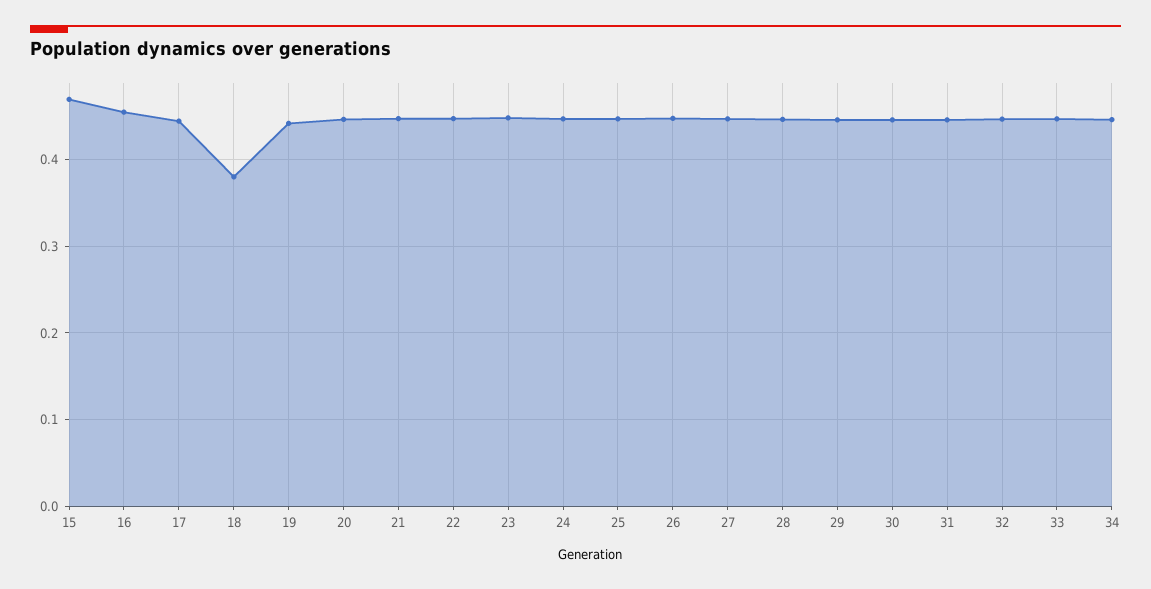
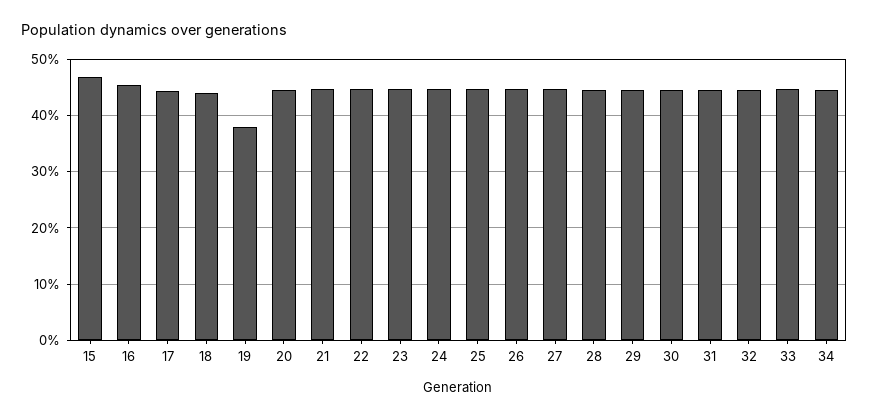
18: 0.38 -> 0.44
19: 0.44 -> 0.38

